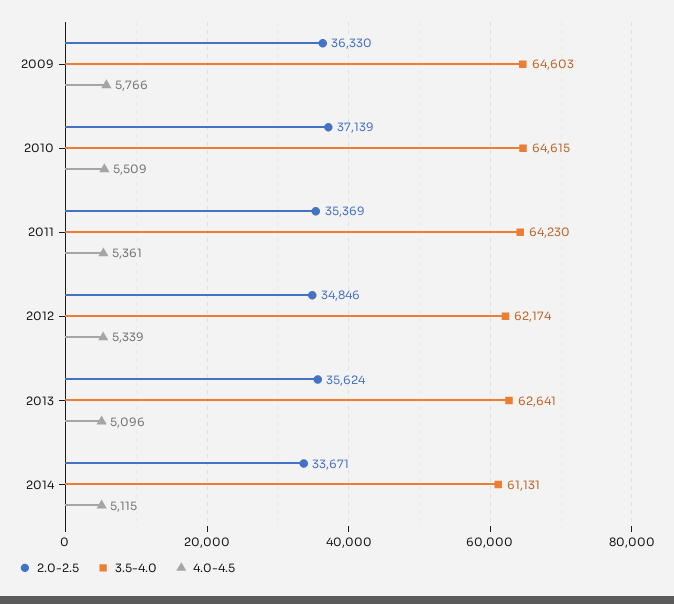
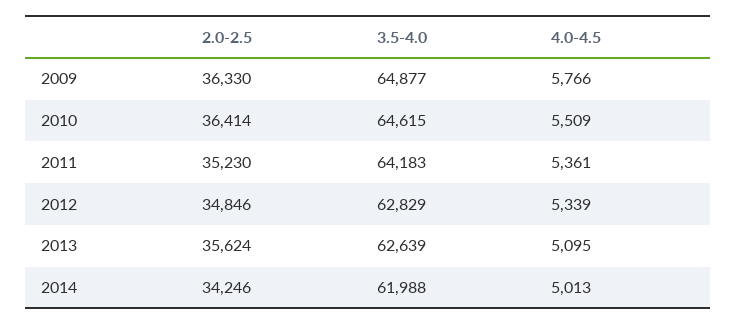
3.5-4.0, 2009: 64603 -> 64877
2.0-2.5, 2010: 37139 -> 36414
2.0-2.5, 2011: 35369 -> 35230
3.5-4.0, 2011: 64230 -> 64183
3.5-4.0, 2012: 62174 -> 62829
3.5-4.0, 2013: 62641 -> 62639
4.0-4.5, 2013: 5096 -> 5095
2.0-2.5, 2014: 33671 -> 34246
3.5-4.0, 2014: 61131 -> 61988
4.0-4.5, 2014: 5115 -> 5013

